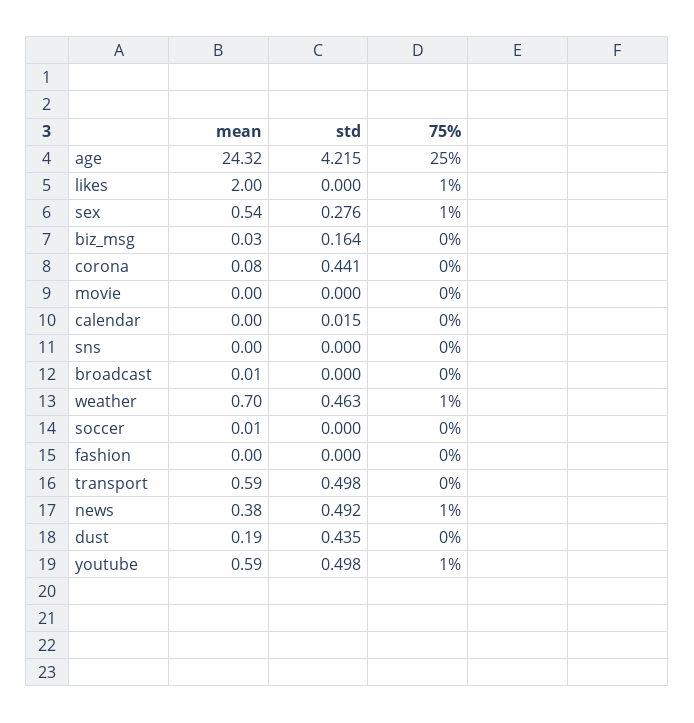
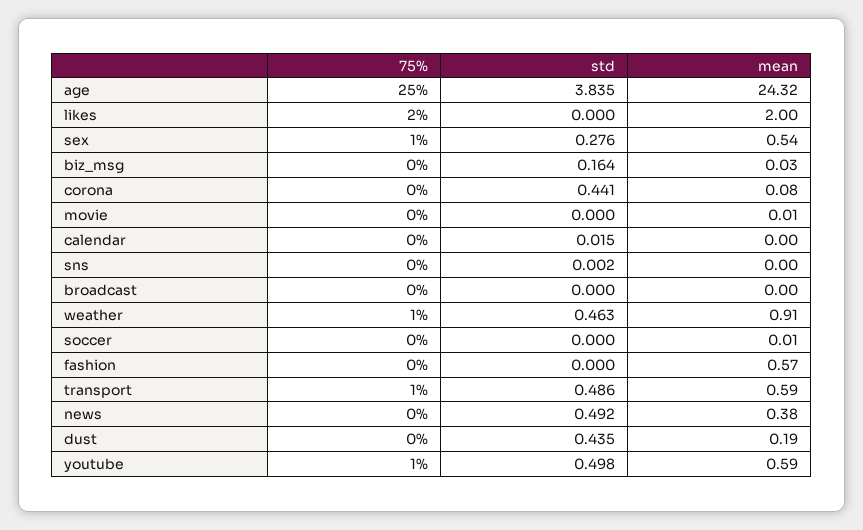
std, age: 4.215 -> 3.835
75%, likes: 1 -> 2
mean, movie: 0 -> 0.01
std, sns: 0 -> 0.002
mean, broadcast: 0.01 -> 0
mean, weather: 0.7 -> 0.91
mean, fashion: 0 -> 0.57
std, transport: 0.498 -> 0.486
75%, transport: 0 -> 1
75%, news: 1 -> 0

